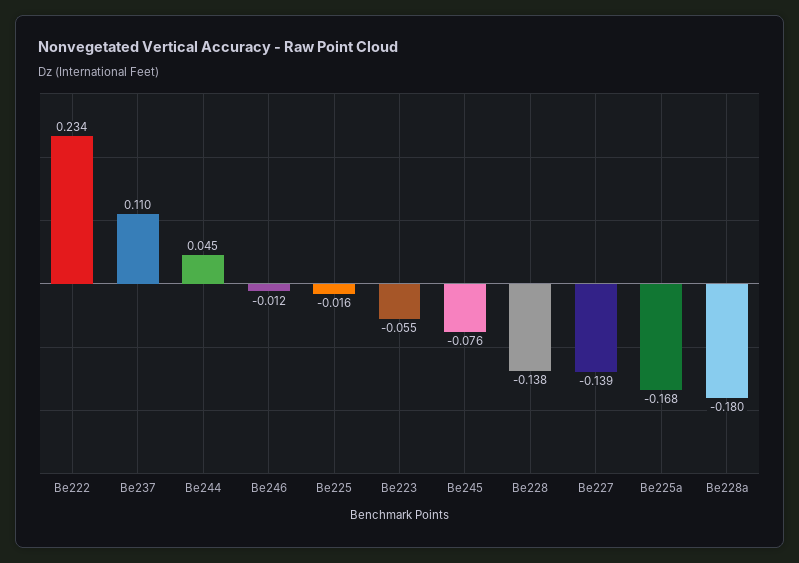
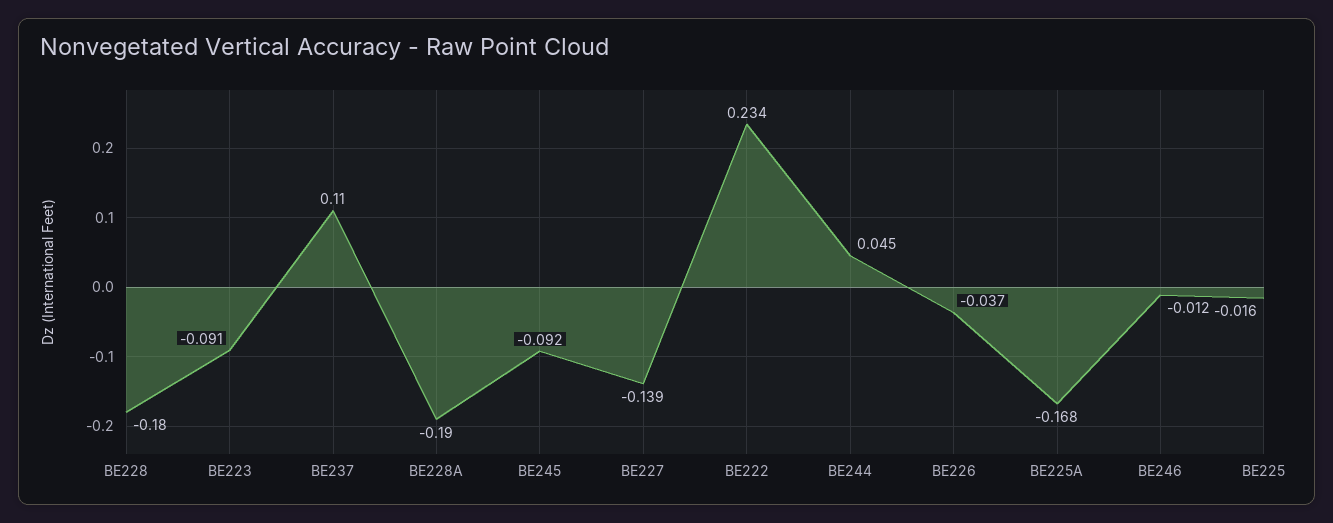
Be223: -0.055 -> -0.091
Be245: -0.076 -> -0.092
Be228: -0.138 -> -0.18
Be228a: -0.18 -> -0.19
BE226: none -> -0.037

